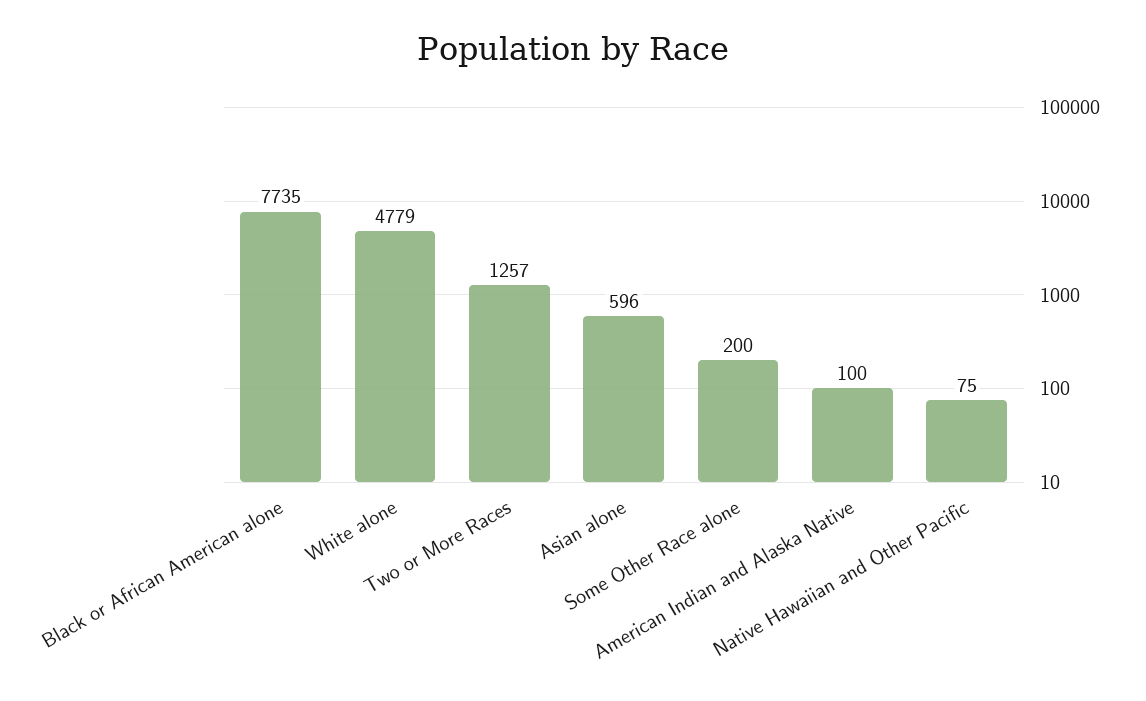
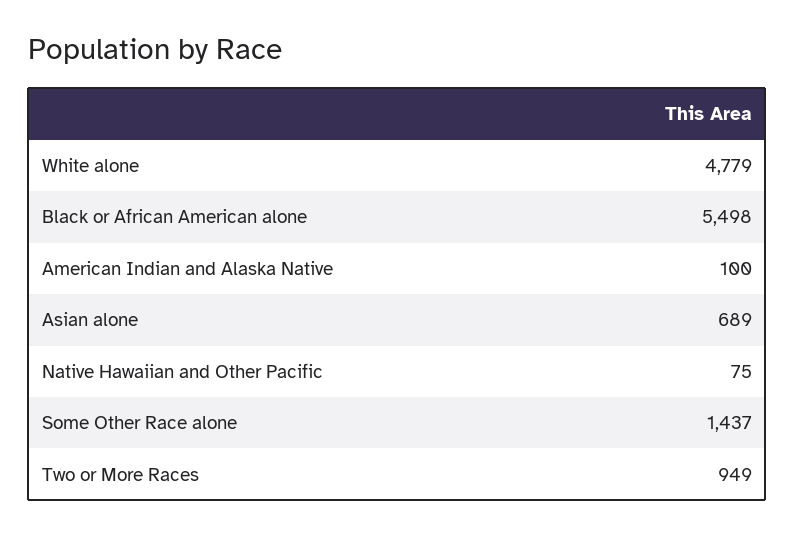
Black or African American alone: 7735 -> 5498
Two or More Races: 1257 -> 949
Asian alone: 596 -> 689
Some Other Race alone: 200 -> 1437

